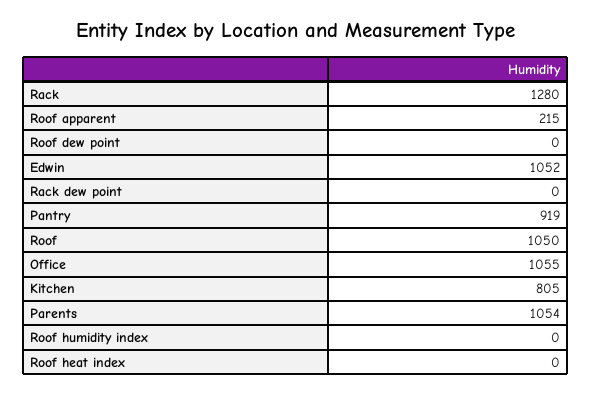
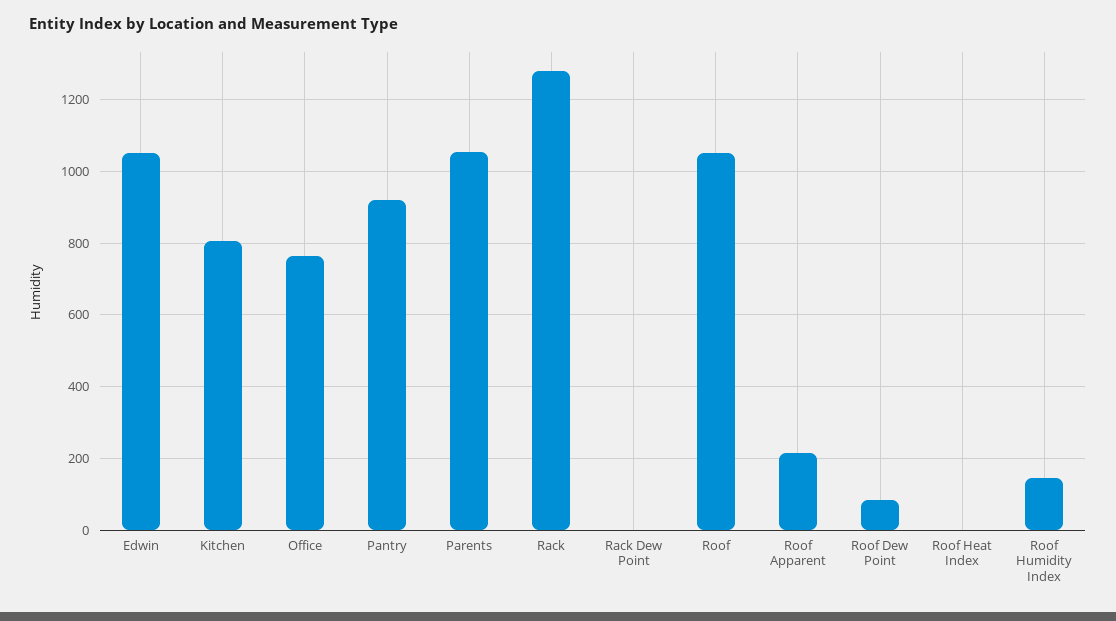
Roof dew point: 0 -> 80
Office: 1055 -> 760
Roof humidity index: 0 -> 140

